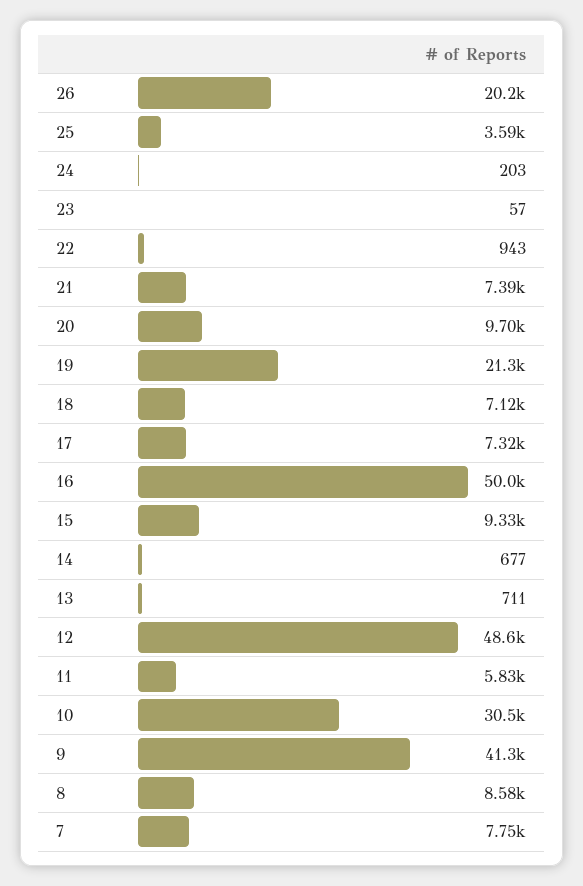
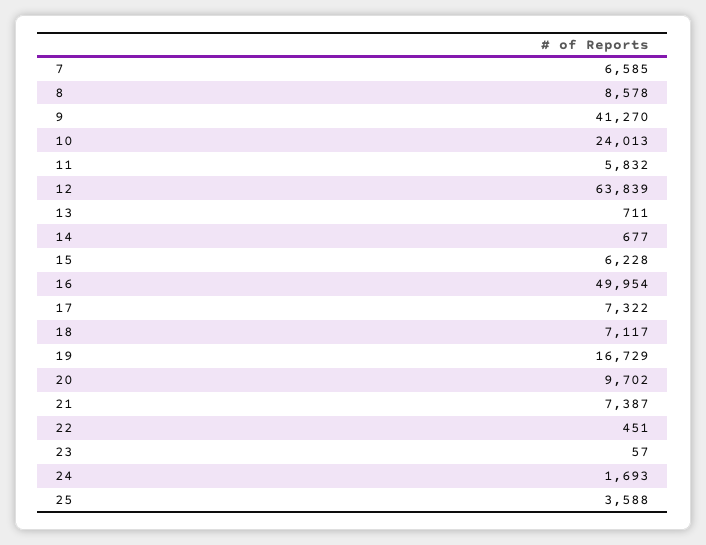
26: 20200 -> none
24: 203 -> 1693
22: 943 -> 451
19: 21300 -> 16729
15: 9330 -> 6228
12: 48600 -> 63839
10: 30500 -> 24013
7: 7750 -> 6585

